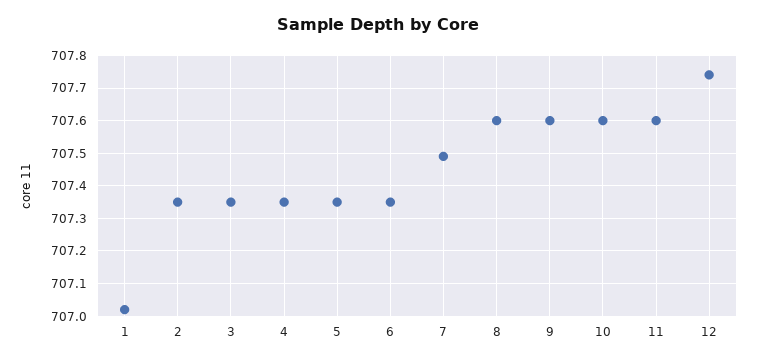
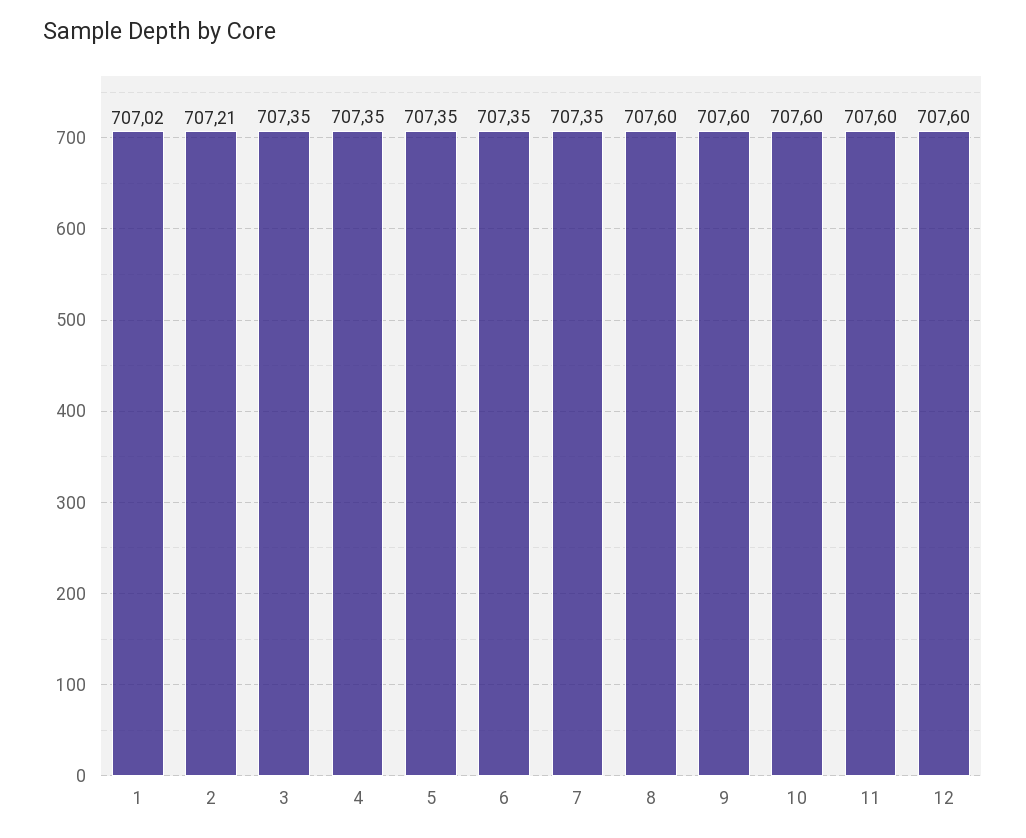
2: 707.35 -> 707.21
7: 707.5 -> 707.35
12: 707.75 -> 707.6

